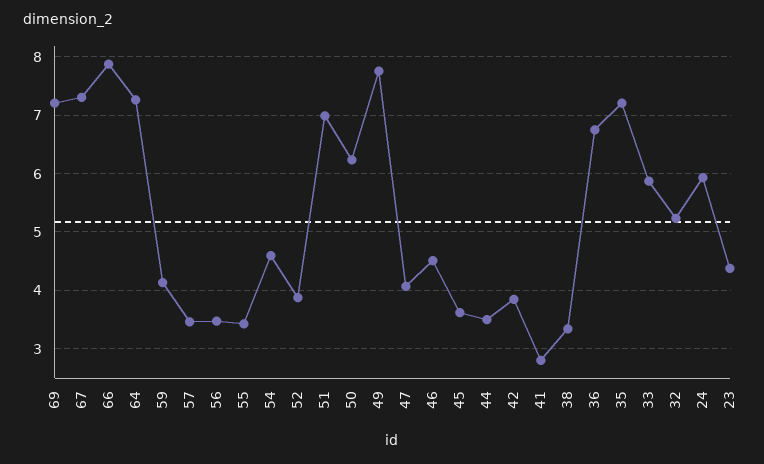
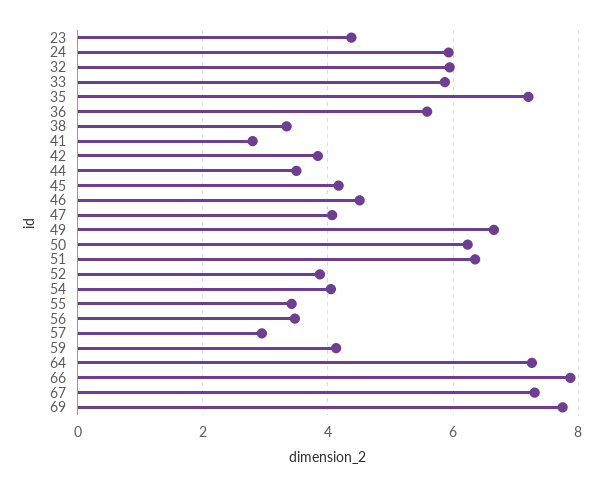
69: 7.2 -> 7.8
57: 3.4 -> 3
54: 4.6 -> 4
51: 7 -> 6.4
49: 7.8 -> 6.6
45: 3.6 -> 4.2
36: 6.8 -> 5.6
32: 5.2 -> 6

